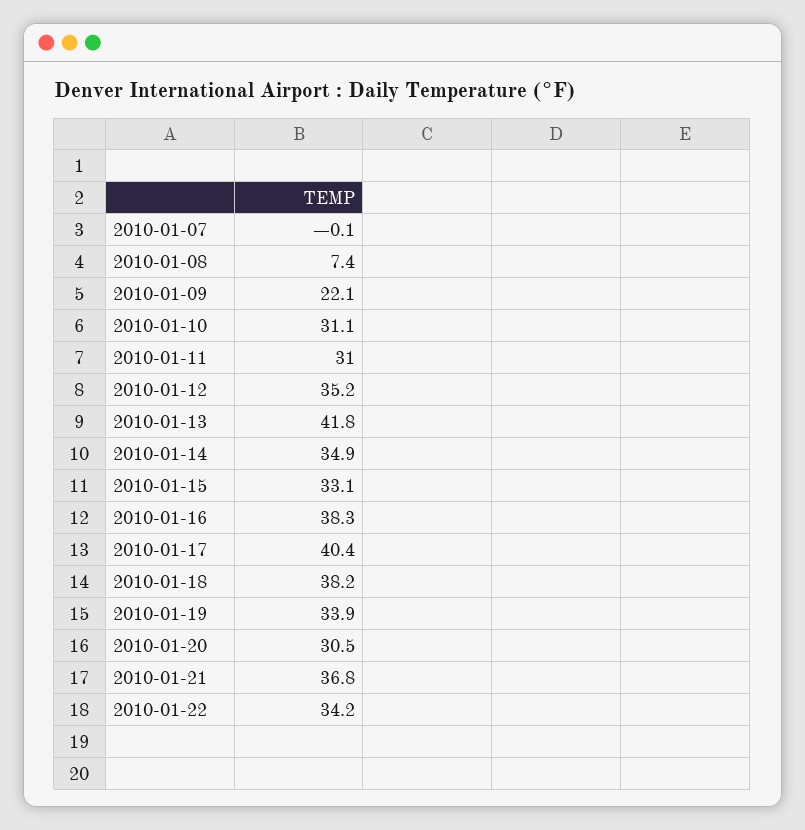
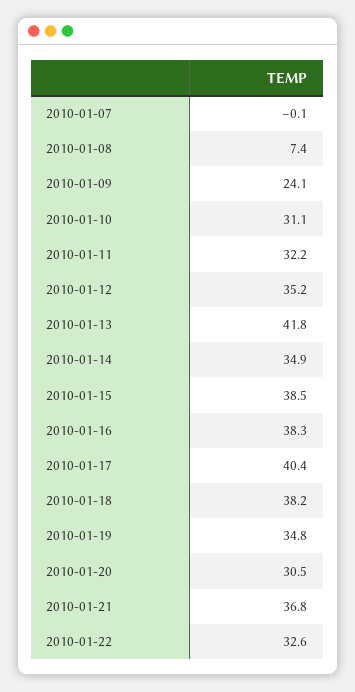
2010-01-09: 22.1 -> 24.1
2010-01-11: 31 -> 32.2
2010-01-15: 33.1 -> 38.5
2010-01-19: 33.9 -> 34.8
2010-01-22: 34.2 -> 32.6

